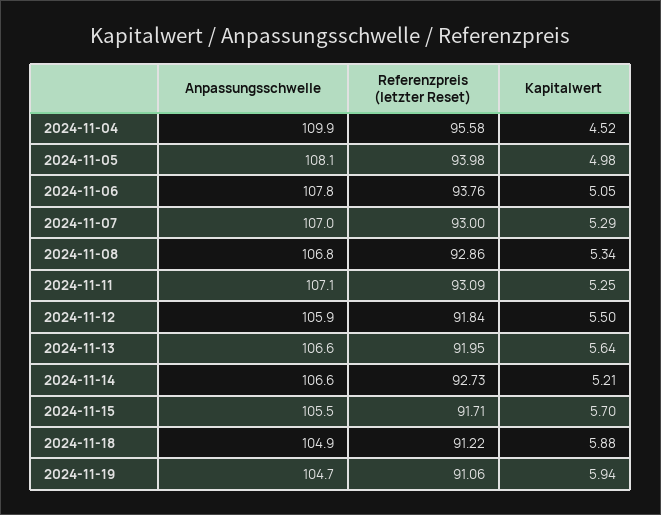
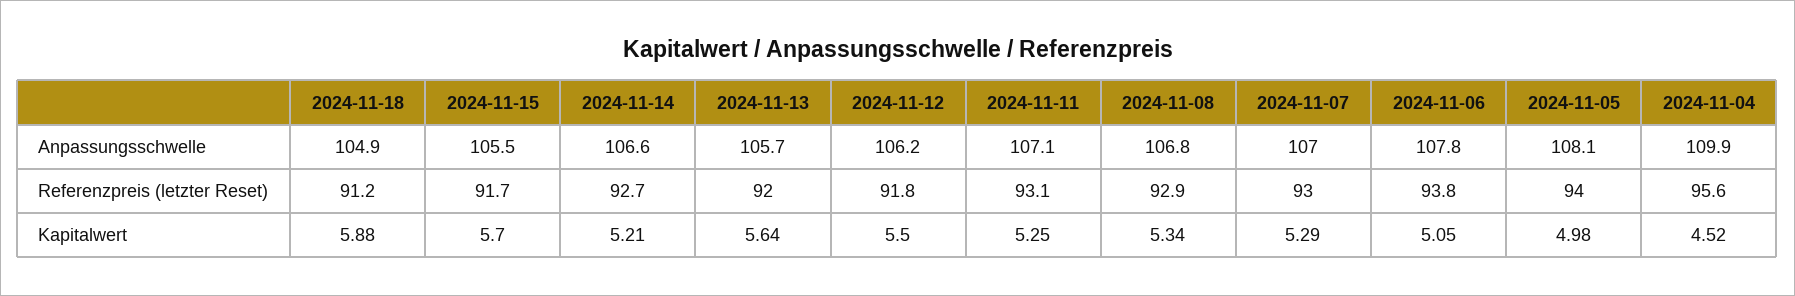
Anpassungsschwelle, 2024-11-12: 105.9 -> 106.2
Anpassungsschwelle, 2024-11-13: 106.6 -> 105.7
Anpassungsschwelle, 2024-11-19: 104.7 -> none
Referenzpreis (letzter Reset), 2024-11-19: 91.06 -> none
Kapitalwert, 2024-11-19: 5.94 -> none

